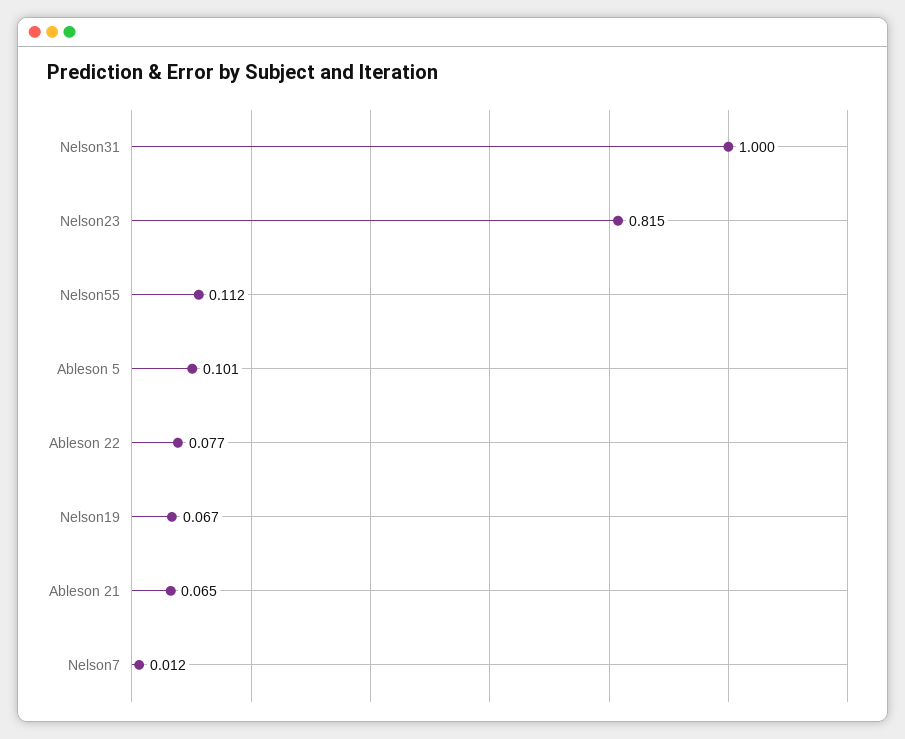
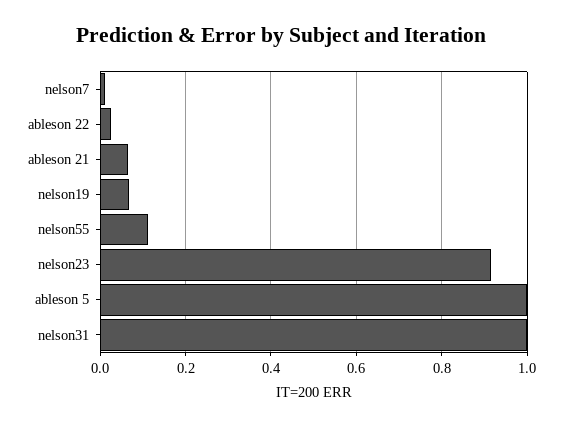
Nelson23: 0.815 -> 0.92
Ableson 5: 0.101 -> 1
Ableson 22: 0.077 -> 0.02

